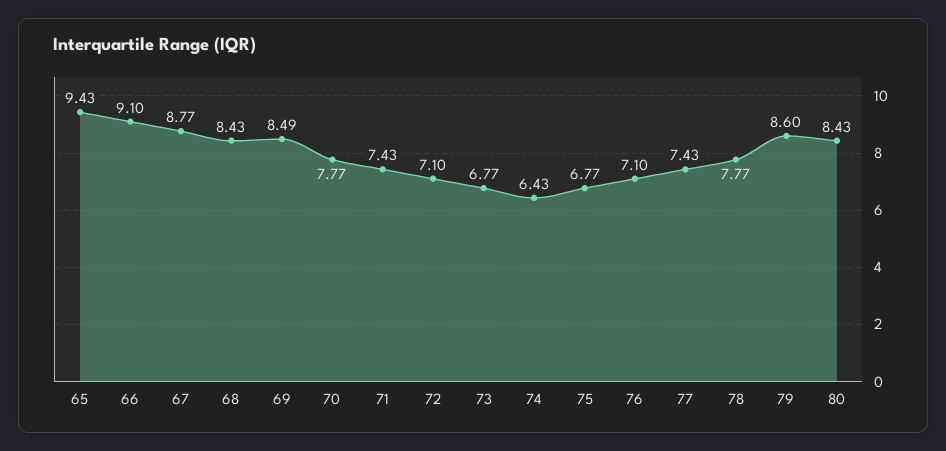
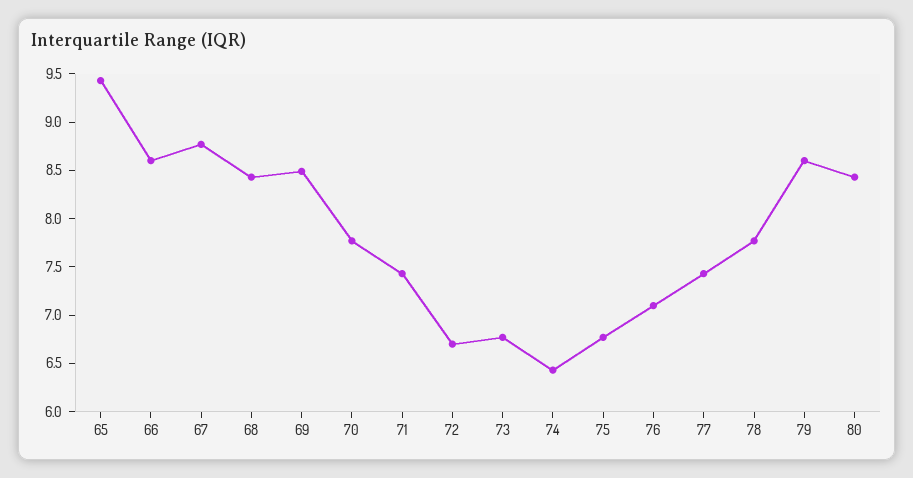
66: 9.1 -> 8.6
72: 7.1 -> 6.7

